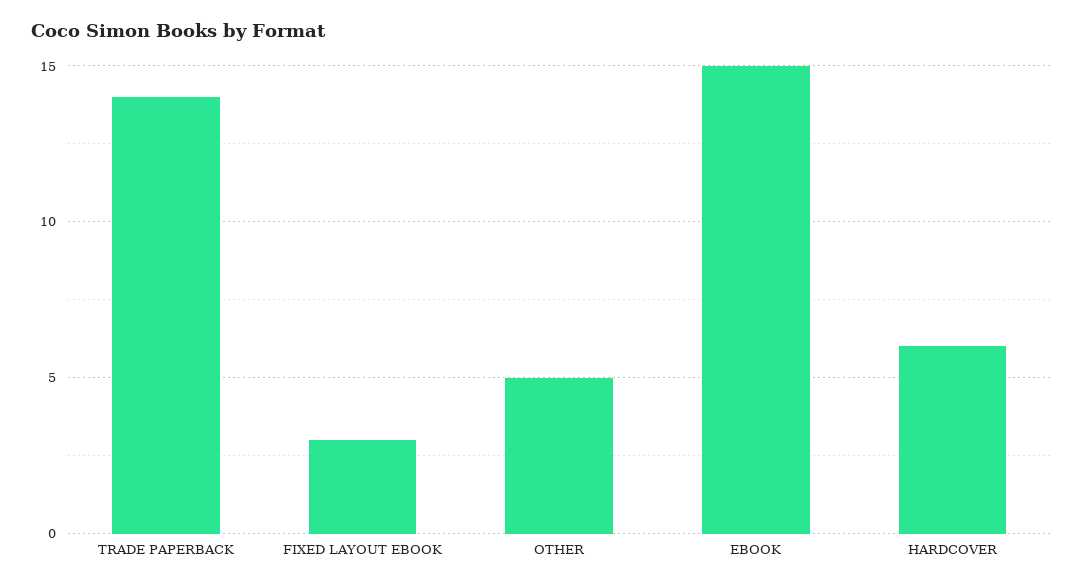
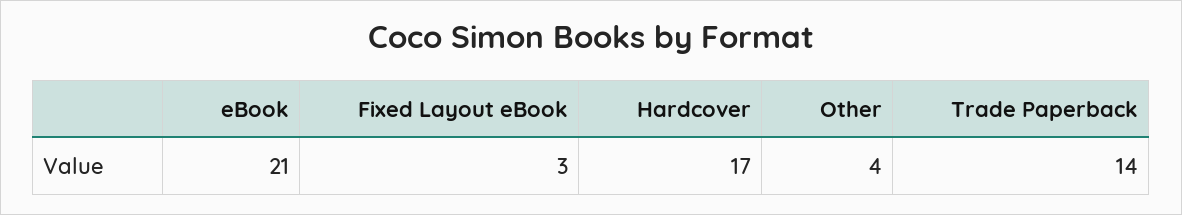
OTHER: 5 -> 4
EBOOK: 15 -> 21
HARDCOVER: 6 -> 17

